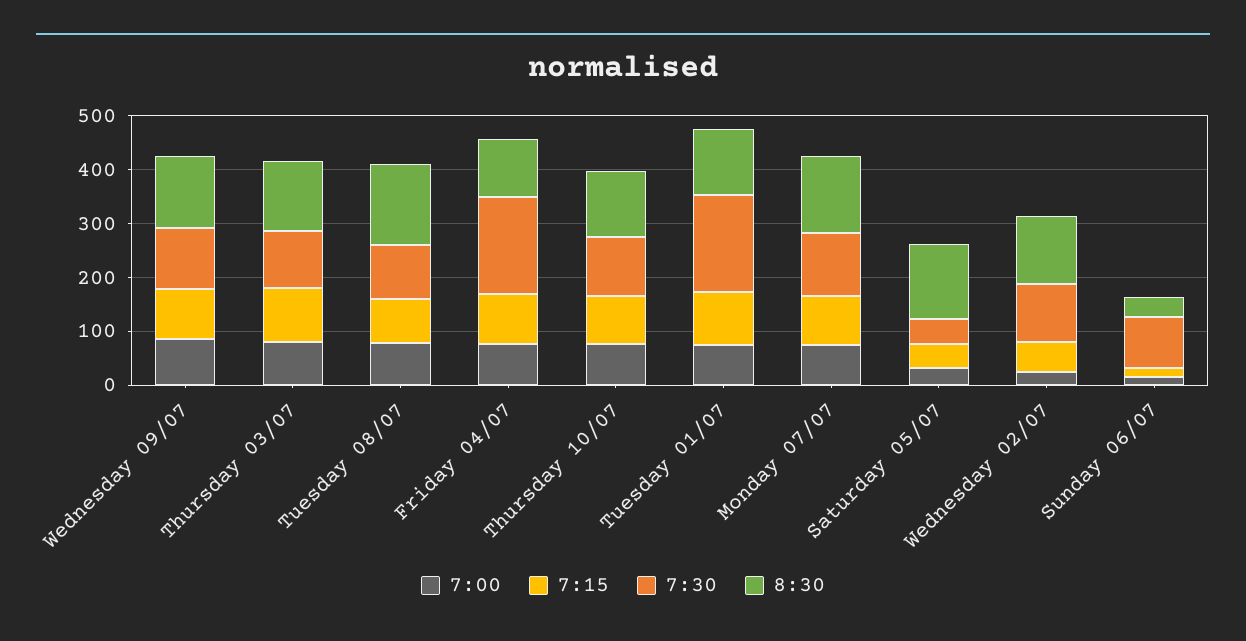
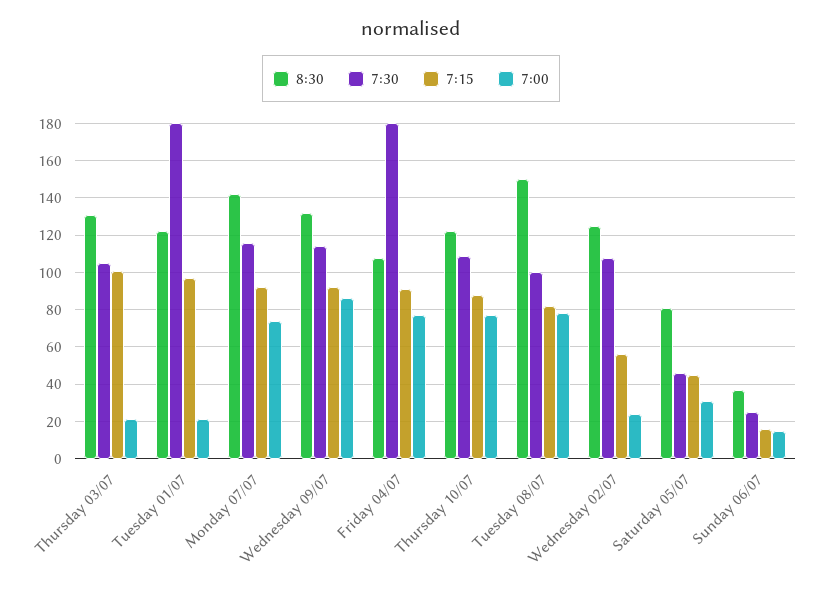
7:00, Thursday 03/07: 80 -> 20
7:00, Tuesday 01/07: 80 -> 20
8:30, Saturday 05/07: 140 -> 80
7:30, Sunday 06/07: 100 -> 25

